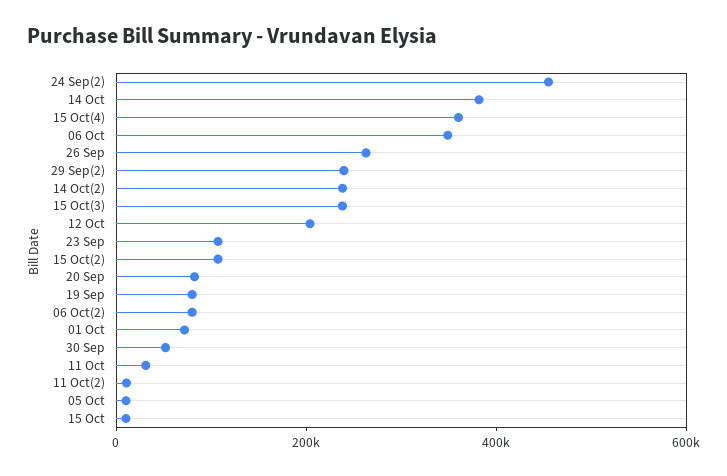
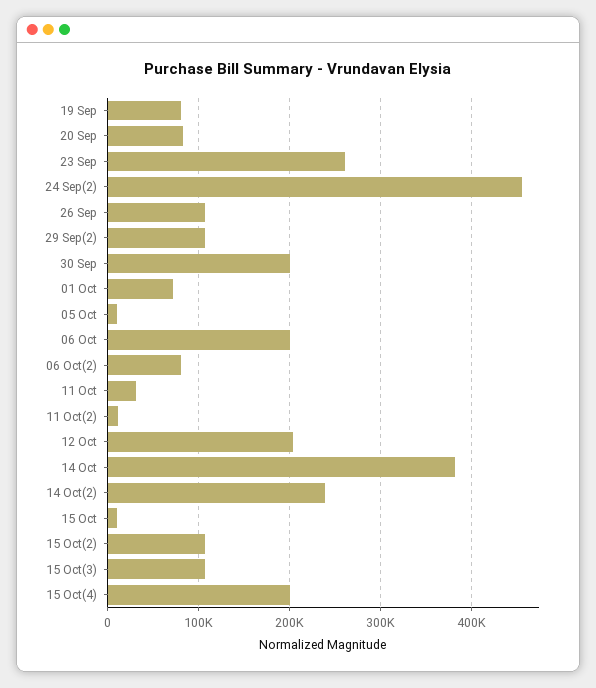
15 Oct(4): 350000 -> 200000
06 Oct: 350000 -> 200000
26 Sep: 250000 -> 110000
29 Sep(2): 250000 -> 110000
15 Oct(3): 250000 -> 110000
23 Sep: 100000 -> 260000
30 Sep: 50000 -> 200000

